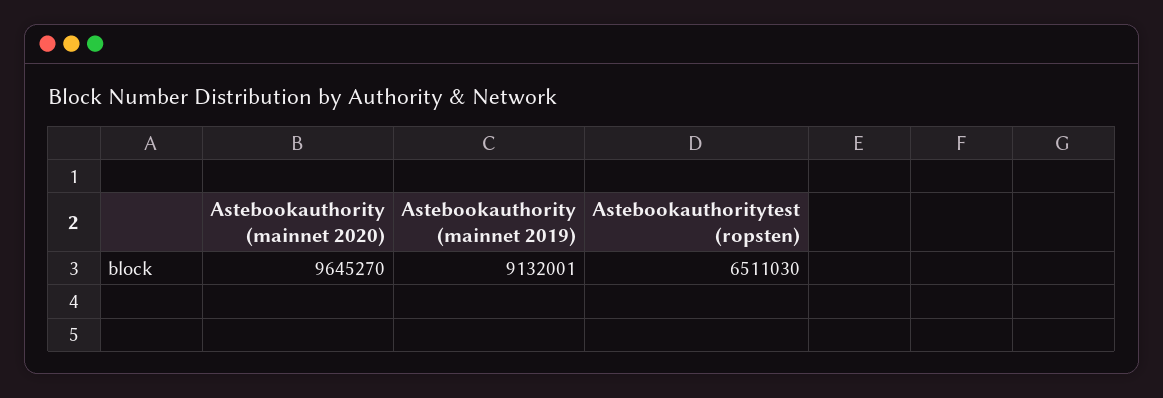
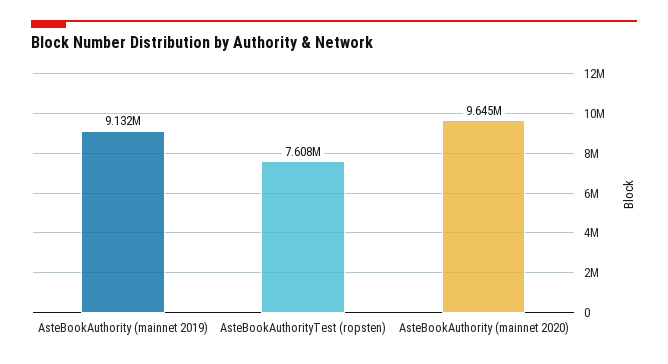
Astebookauthoritytest (ropsten): 6511030 -> 7608000

